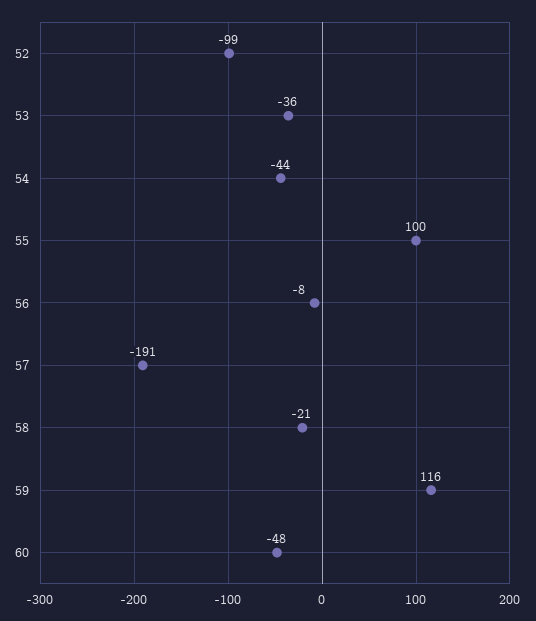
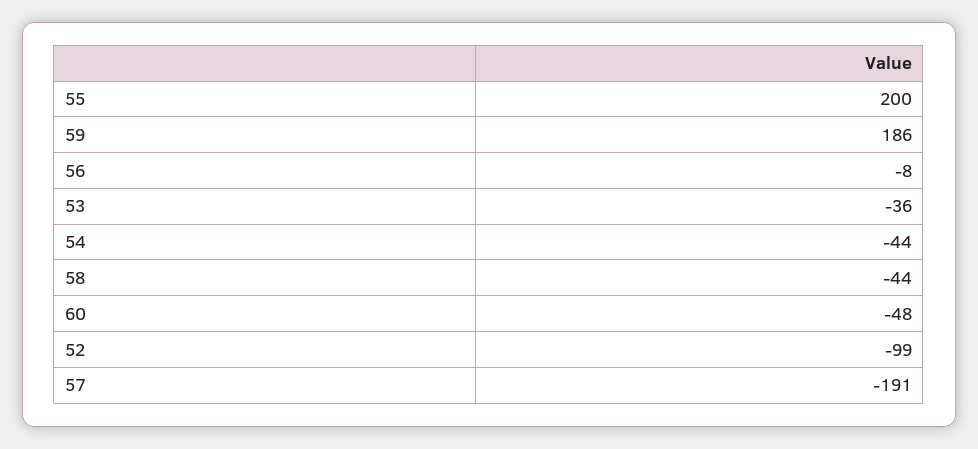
55: 100 -> 200
58: -21 -> -44
59: 116 -> 186

